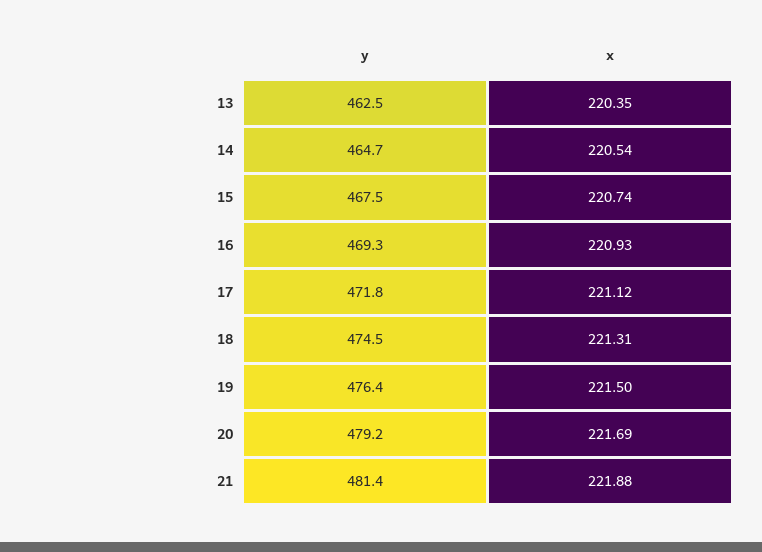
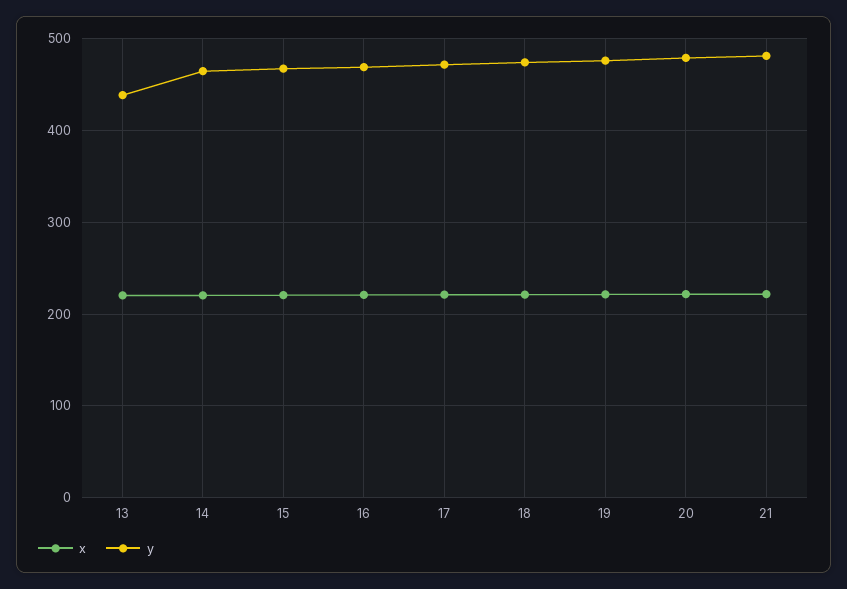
y, 13: 462.5 -> 440

